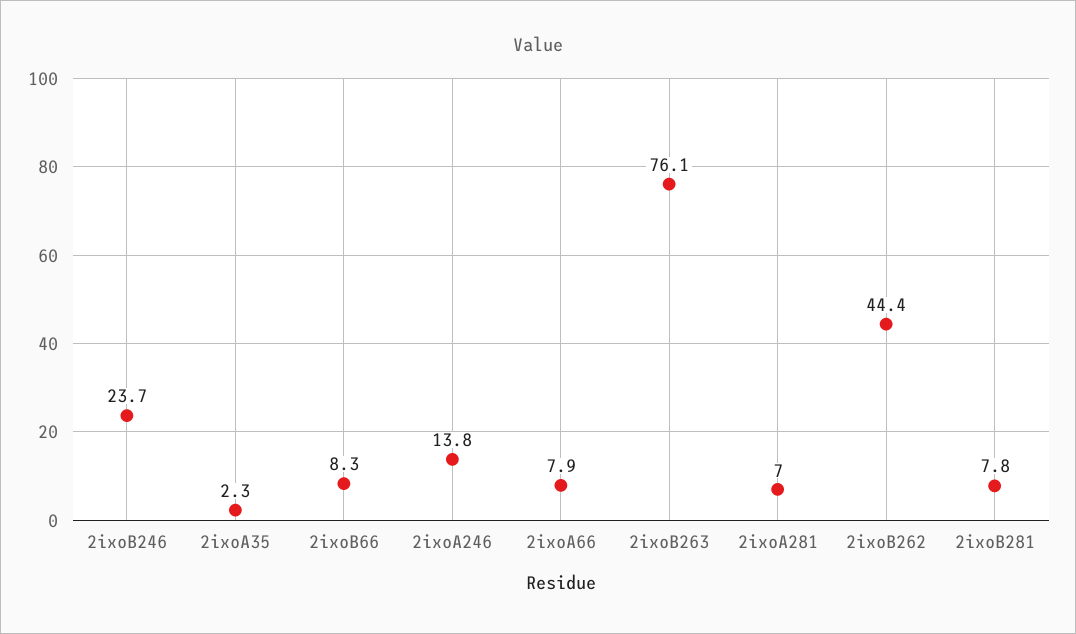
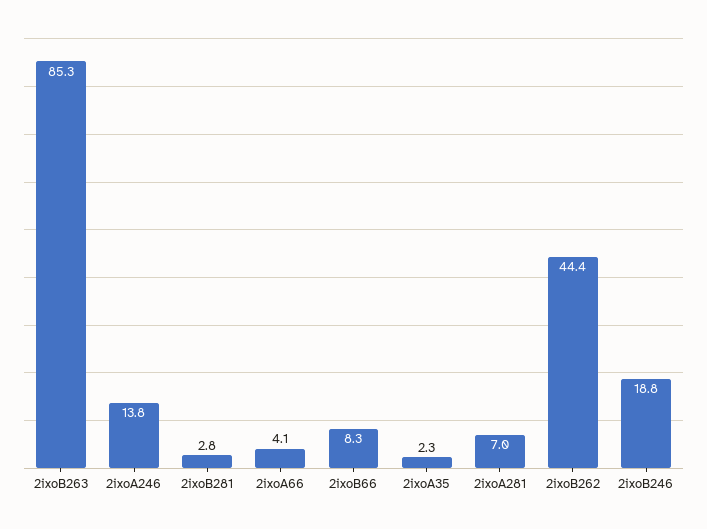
2ixoB246: 23.7 -> 18.8
2ixoA66: 7.9 -> 4.1
2ixoB263: 76.1 -> 85.3
2ixoB281: 7.8 -> 2.8

